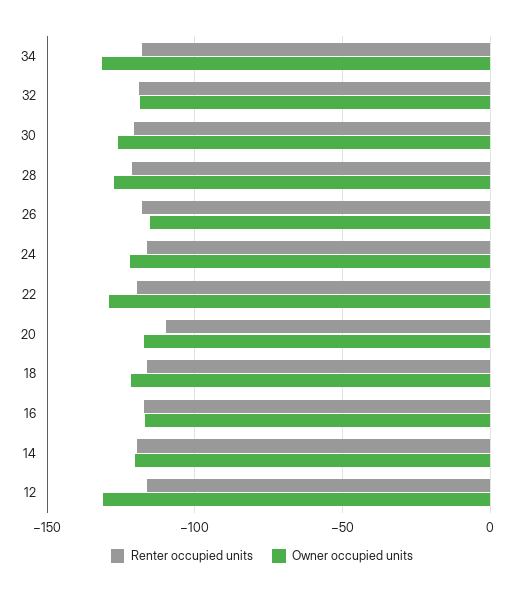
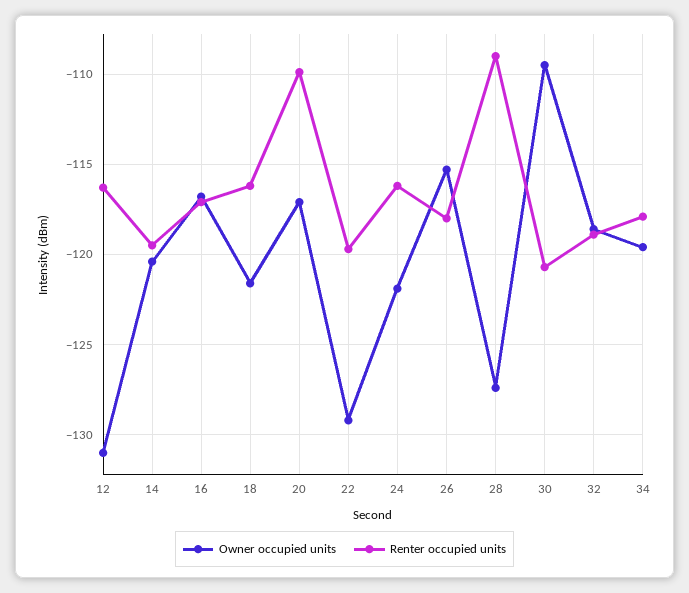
Owner occupied units, 34: -130 -> -119.5
Owner occupied units, 30: -125 -> -109.5
Renter occupied units, 28: -120 -> -109

